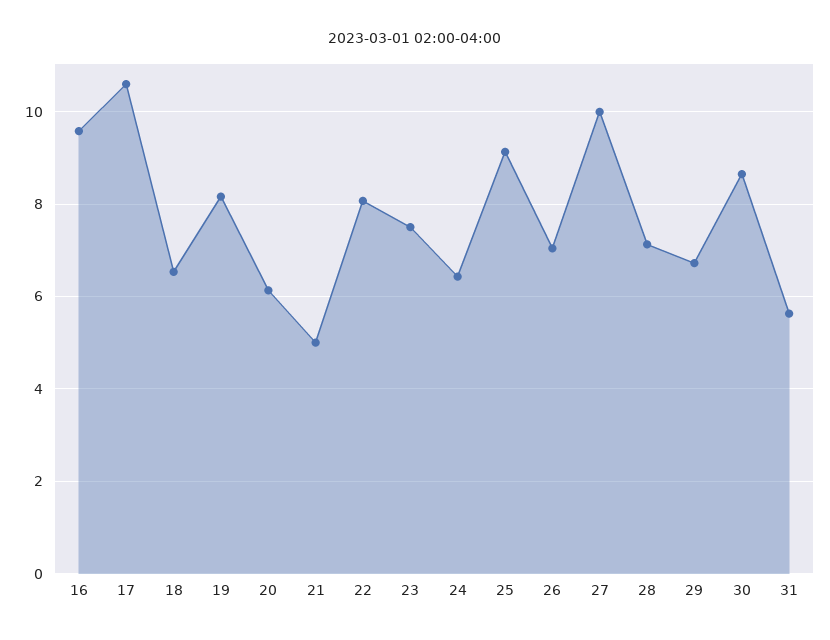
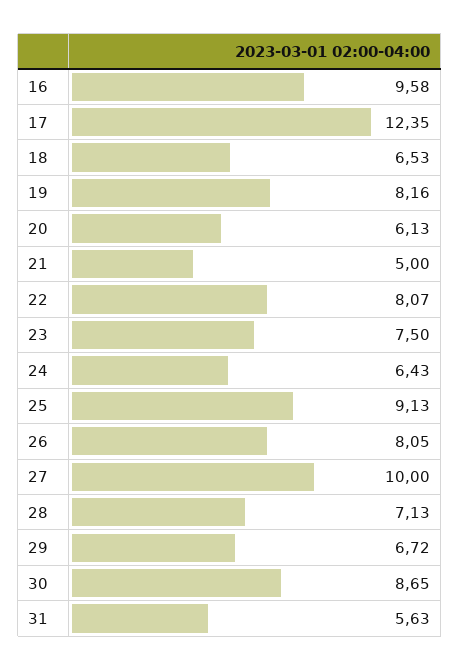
17: 10.6 -> 12.35
26: 7 -> 8.05

